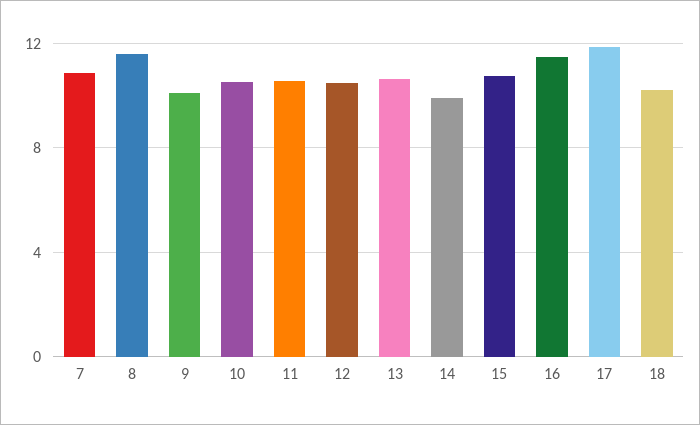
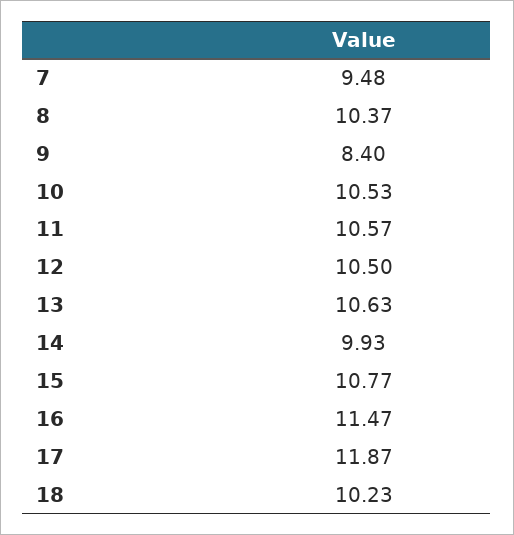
7: 11 -> 9.48
8: 11.5 -> 10.37
9: 10 -> 8.4

